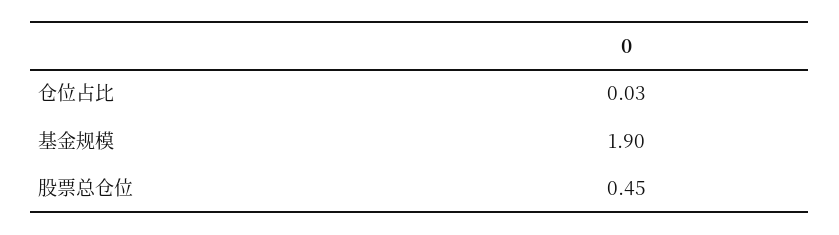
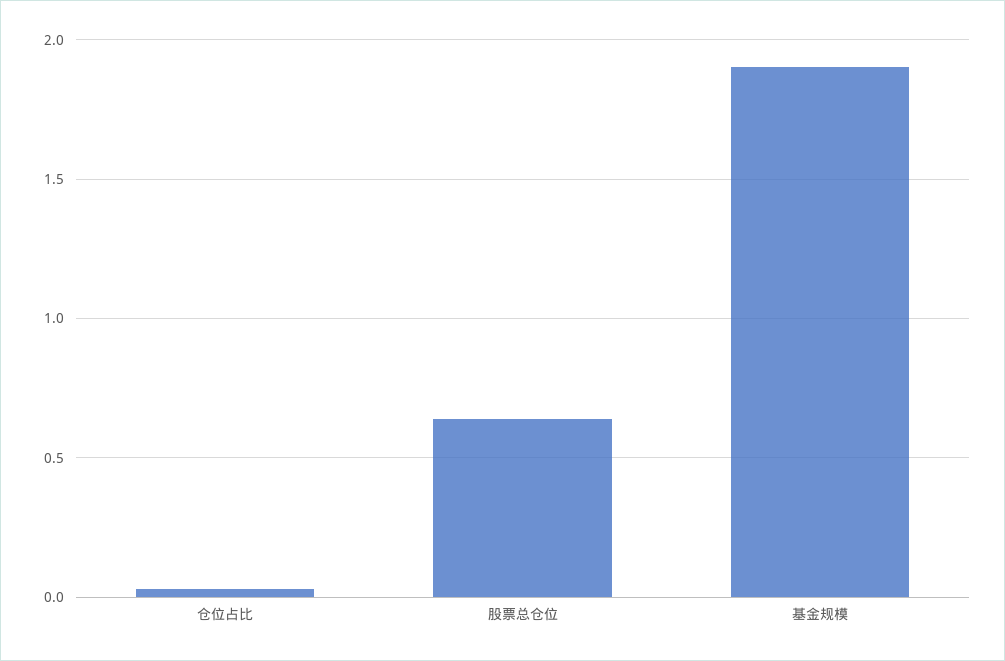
股票总仓位: 0.45 -> 0.65

